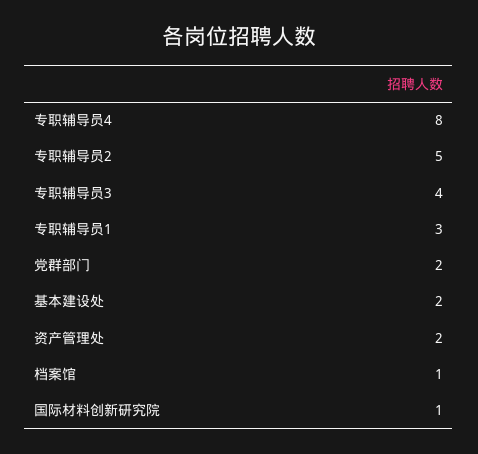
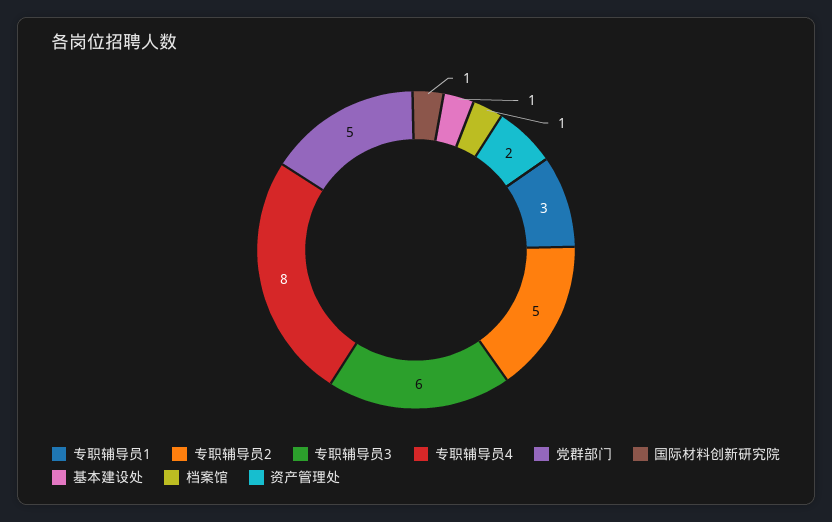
专职辅导员3: 4 -> 6
党群部门: 2 -> 5
基本建设处: 2 -> 1

